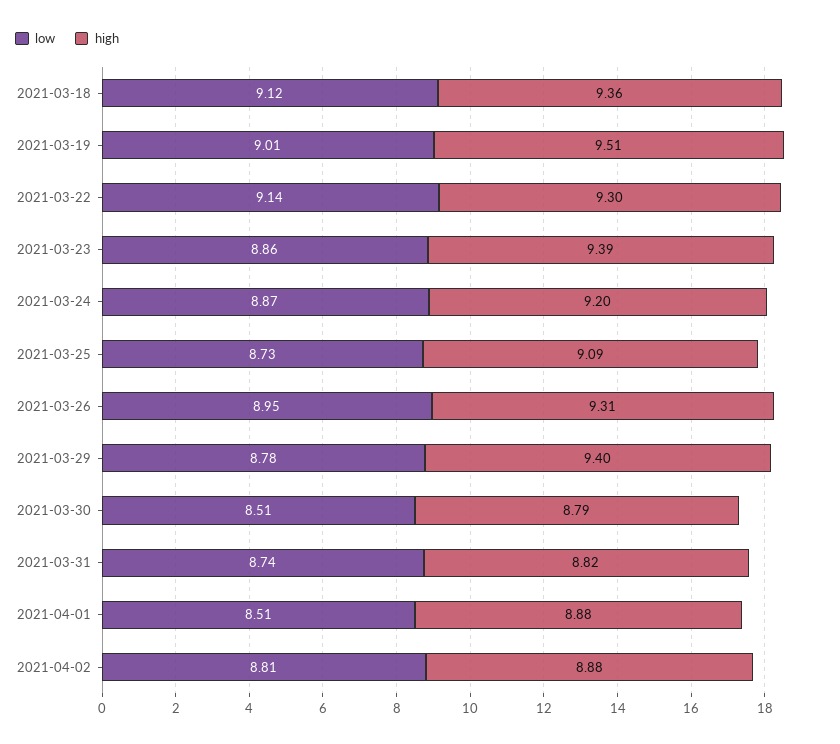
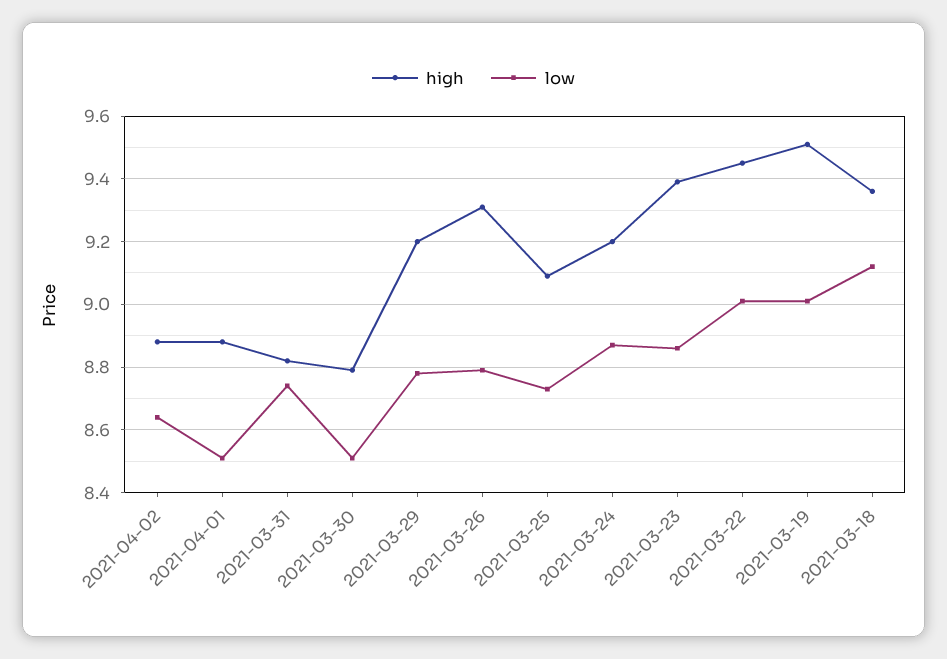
low, 2021-03-22: 9.14 -> 9
high, 2021-03-22: 9.3 -> 9.45
low, 2021-03-26: 8.95 -> 8.8
high, 2021-03-29: 9.4 -> 9.2
low, 2021-04-02: 8.81 -> 8.65

